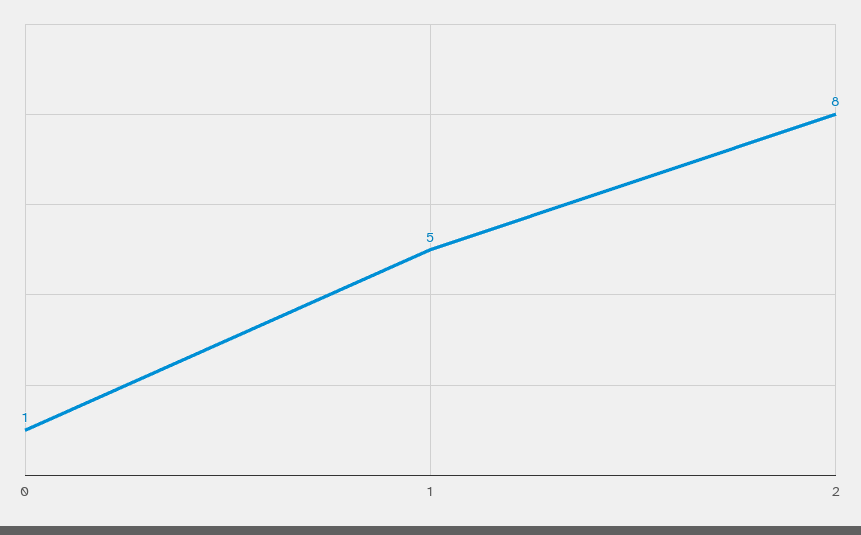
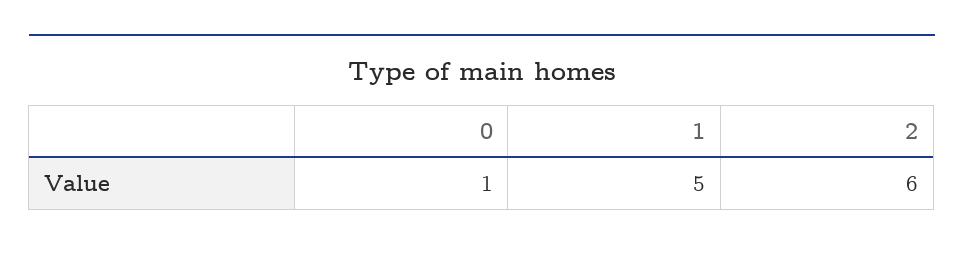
2: 8 -> 6

